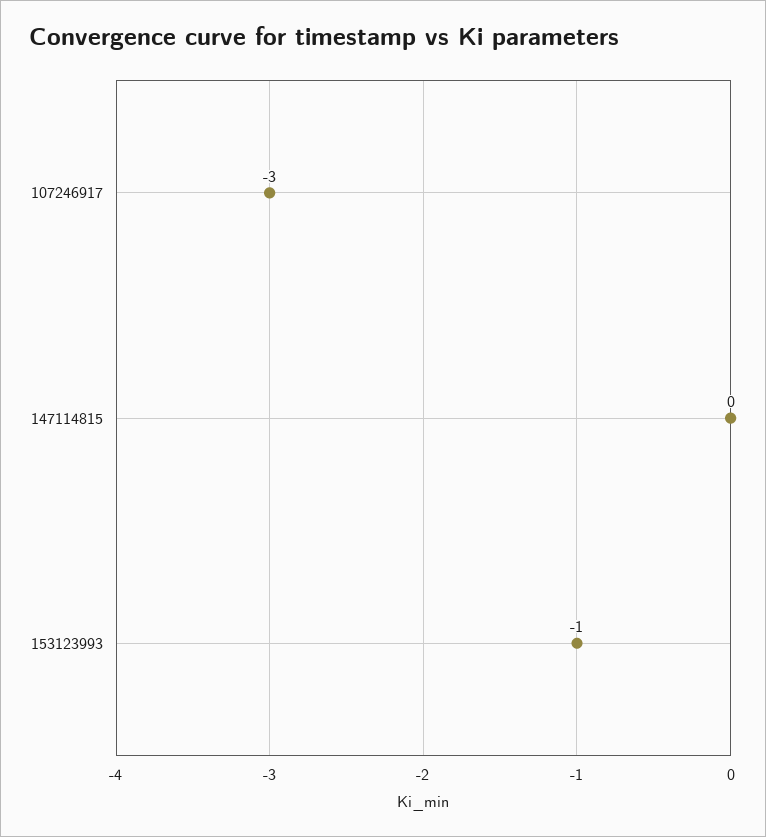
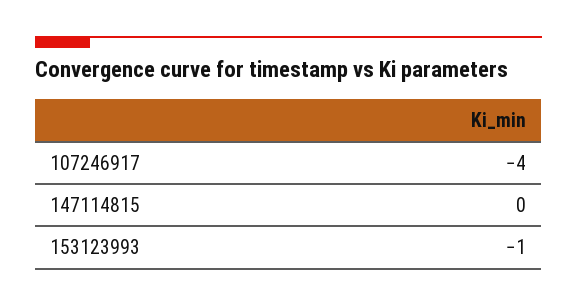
107246917: -3 -> -4

